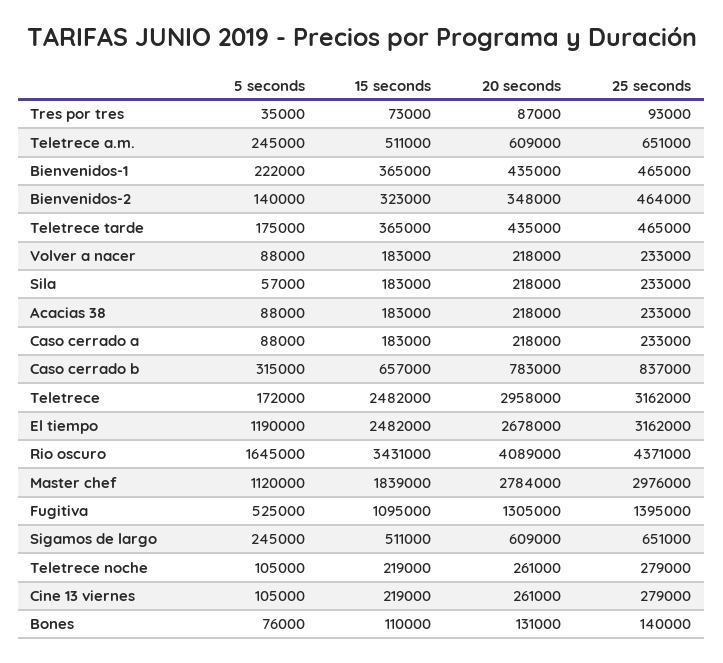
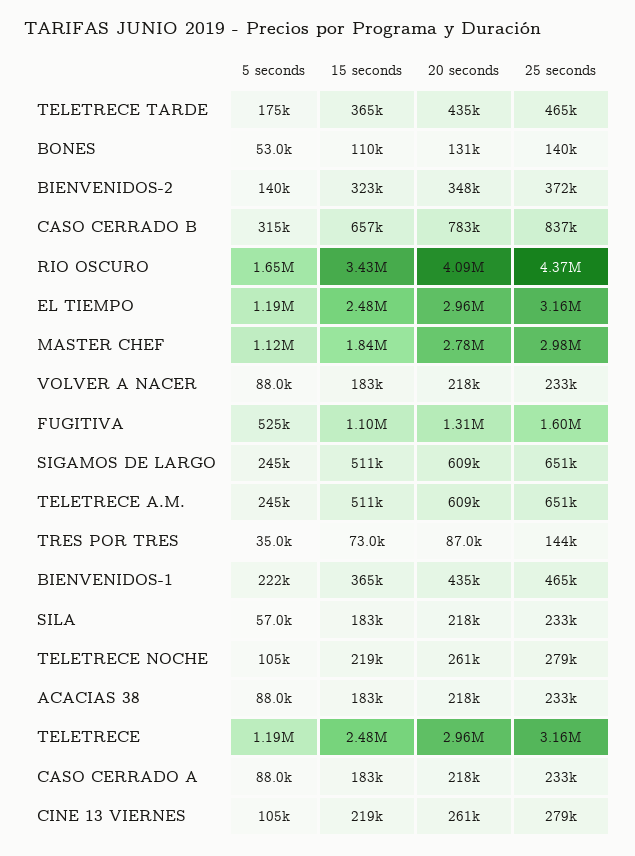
25 seconds, Tres por tres: 93000 -> 144000
25 seconds, Bienvenidos-2: 464000 -> 372000
5 seconds, Teletrece: 172000 -> 1190000
20 seconds, El tiempo: 2678000 -> 2960000
25 seconds, Fugitiva: 1395000 -> 1600000
5 seconds, Bones: 76000 -> 53000

